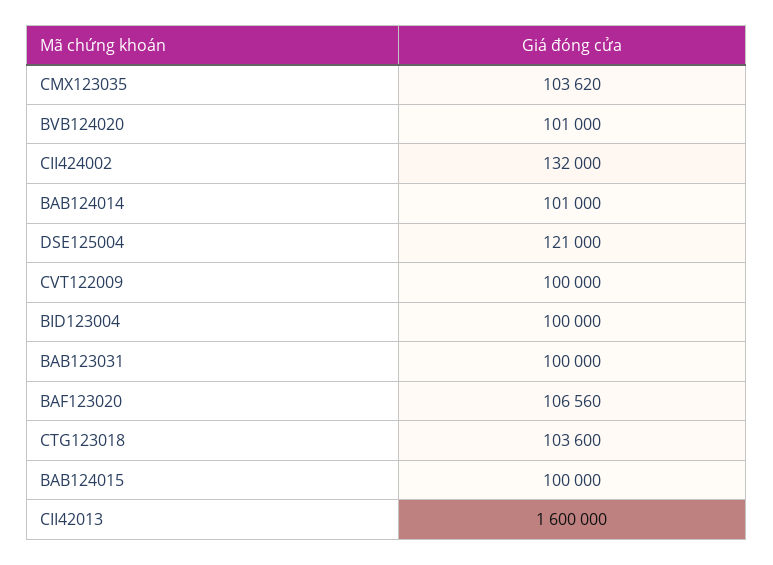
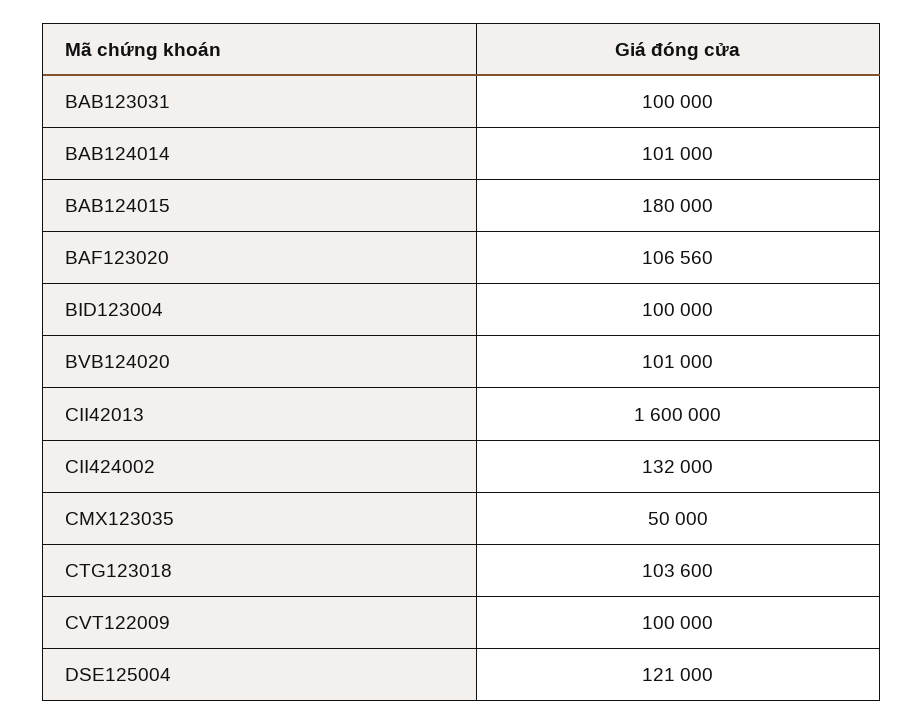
CMX123035: 103620 -> 50000
BAB124015: 100000 -> 180000

